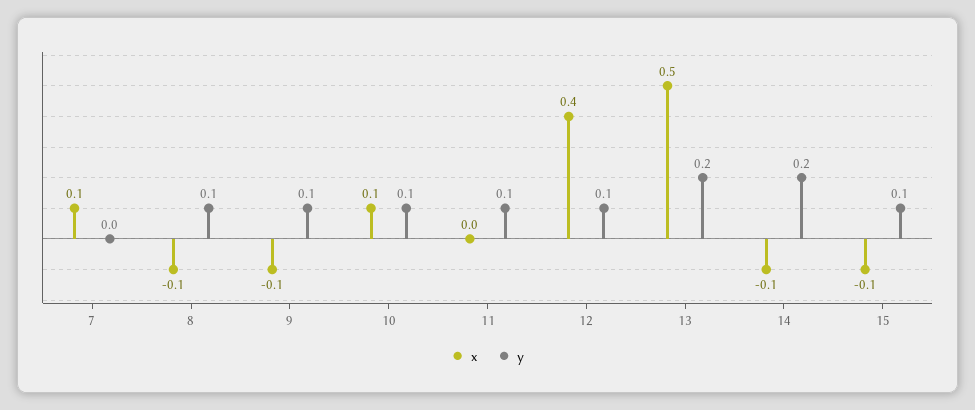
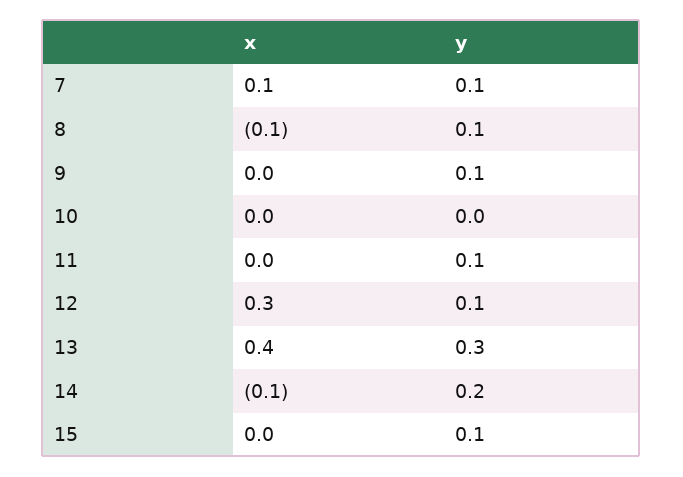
y, 7: 0 -> 0.1
x, 9: -0.1 -> 0
x, 10: 0.1 -> 0
y, 10: 0.1 -> 0
x, 12: 0.4 -> 0.3
x, 13: 0.5 -> 0.4
y, 13: 0.2 -> 0.3
x, 15: -0.1 -> 0

